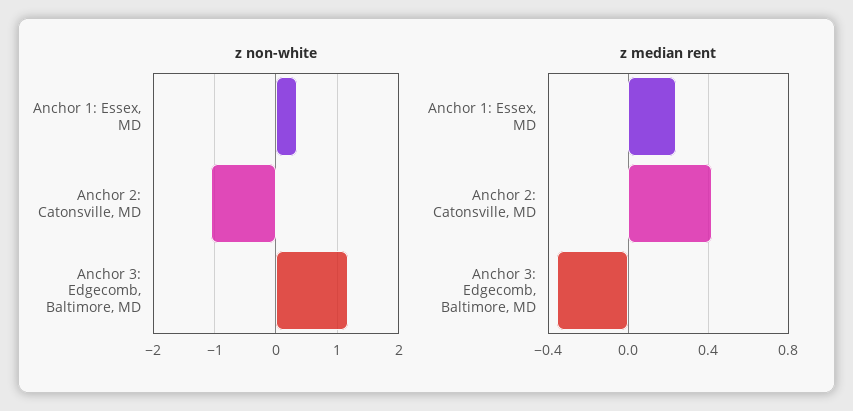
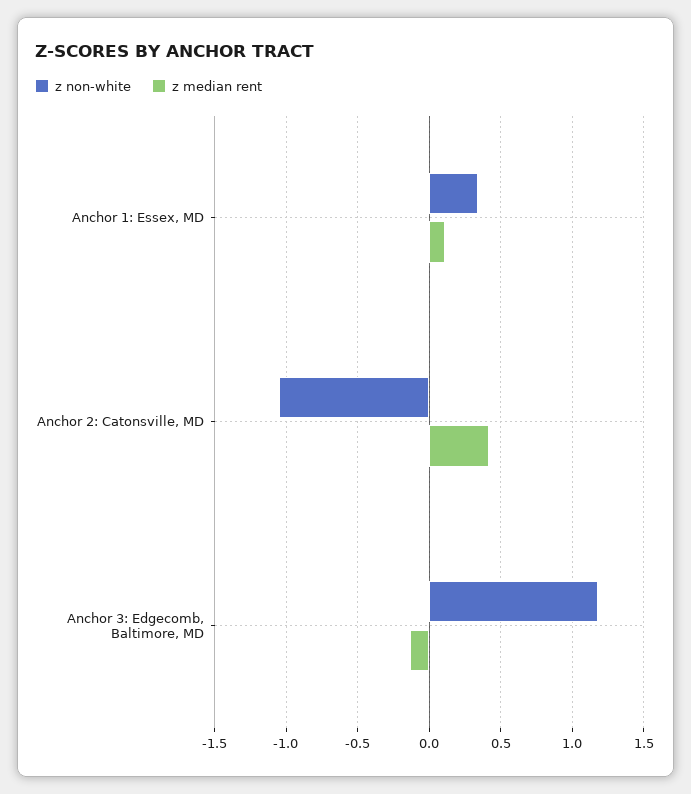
z median rent, Anchor 1: Essex, MD: 0.25 -> 0.1
z median rent, Anchor 3: Edgecomb, Baltimore, MD: -0.35 -> -0.15

